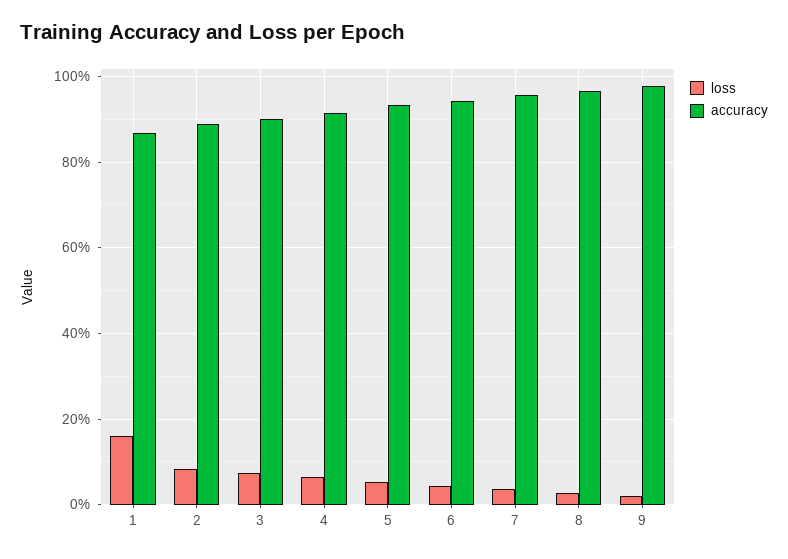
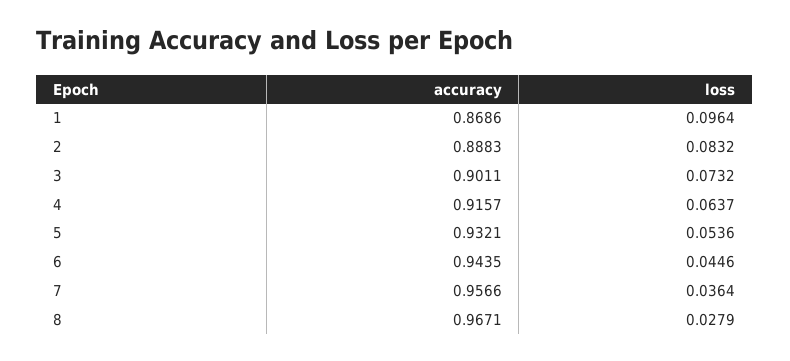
loss, 1: 0.16 -> 0.0964
loss, 9: 0.02 -> none
accuracy, 9: 0.98 -> none

